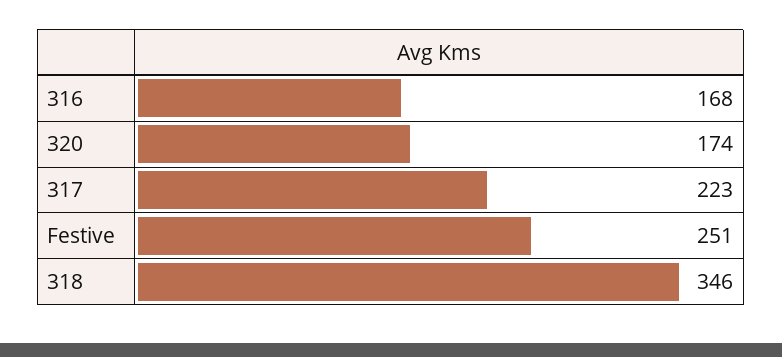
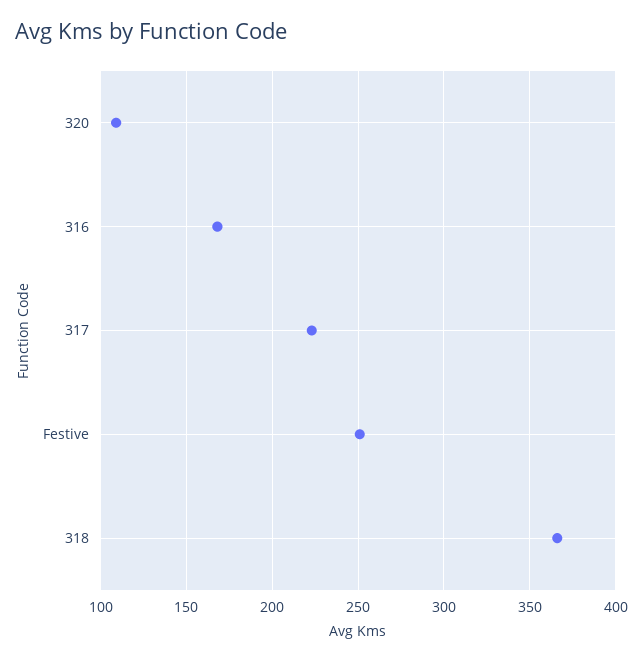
320: 174 -> 110
318: 346 -> 365

